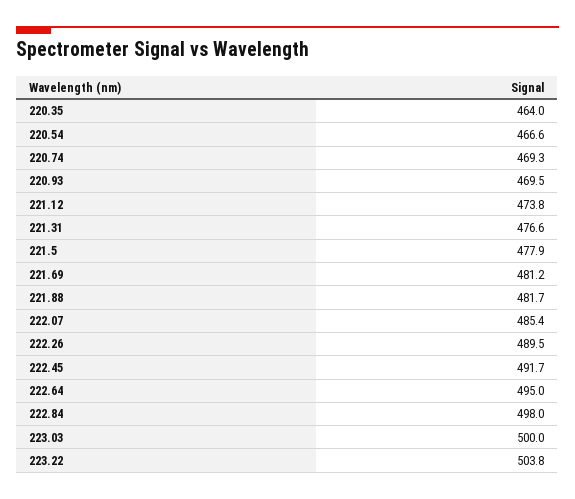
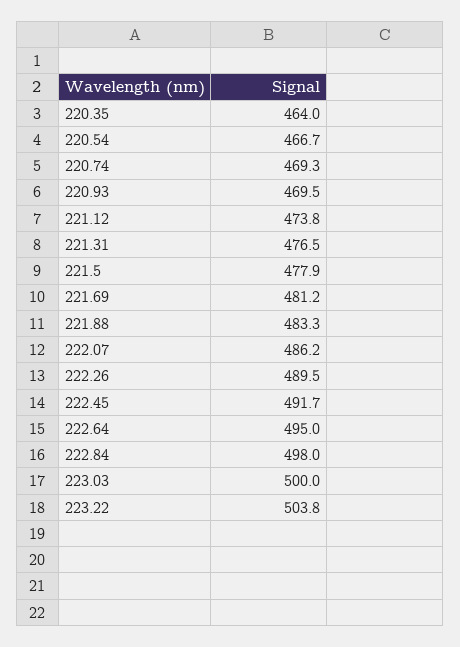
220.54: 466.6 -> 466.7
221.31: 476.6 -> 476.5
221.88: 481.7 -> 483.3
222.07: 485.4 -> 486.2

